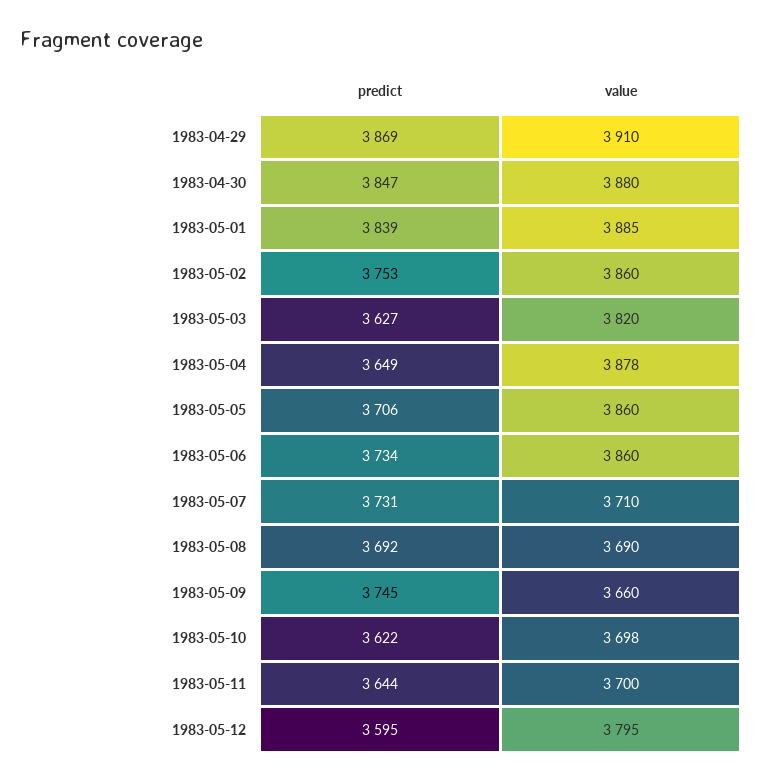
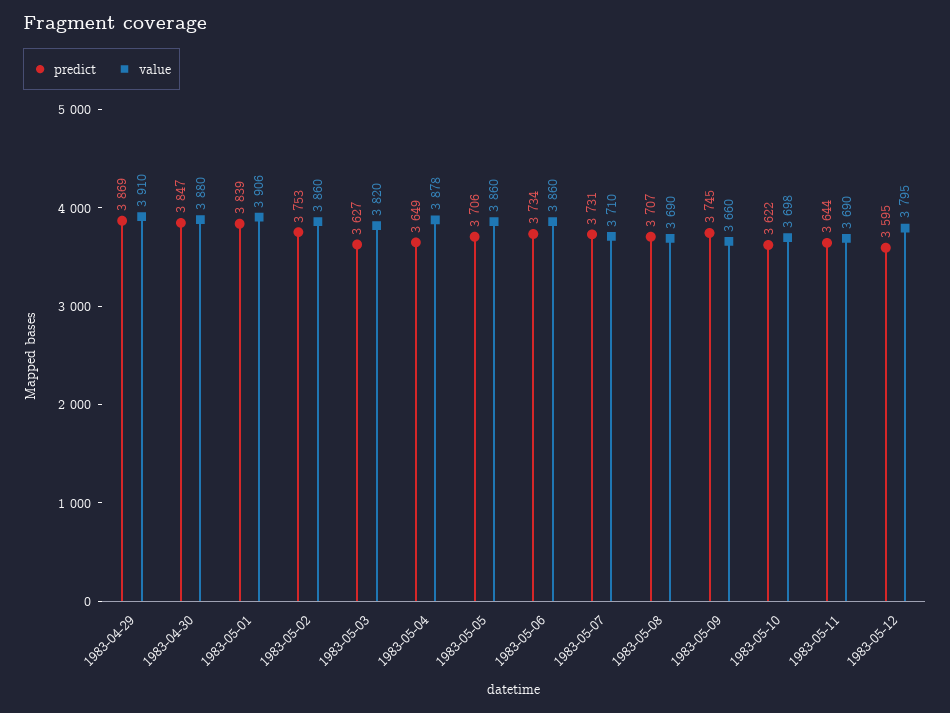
value, 1983-05-01: 3885 -> 3906
predict, 1983-05-08: 3692 -> 3707
value, 1983-05-11: 3700 -> 3690

